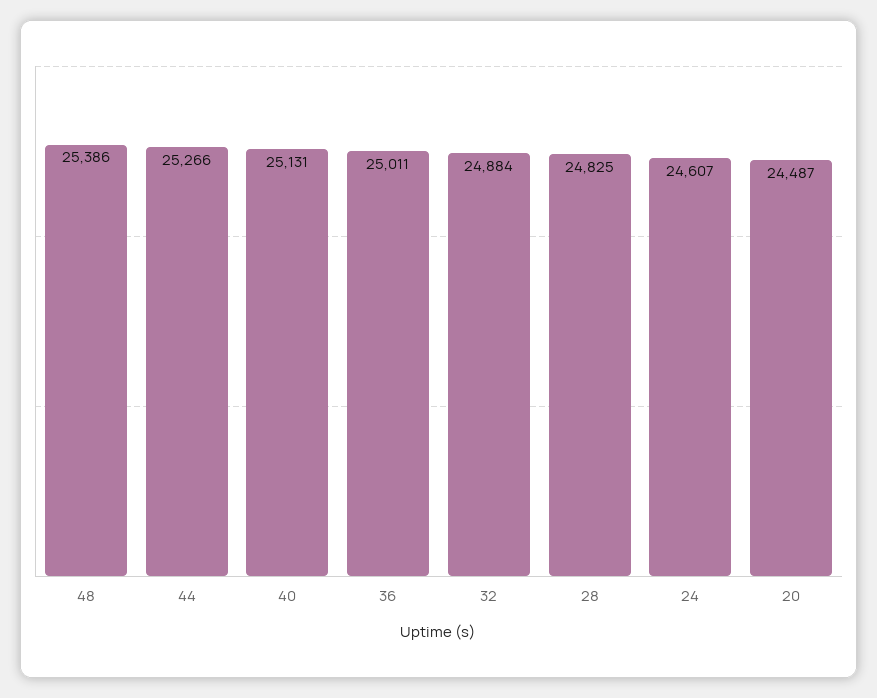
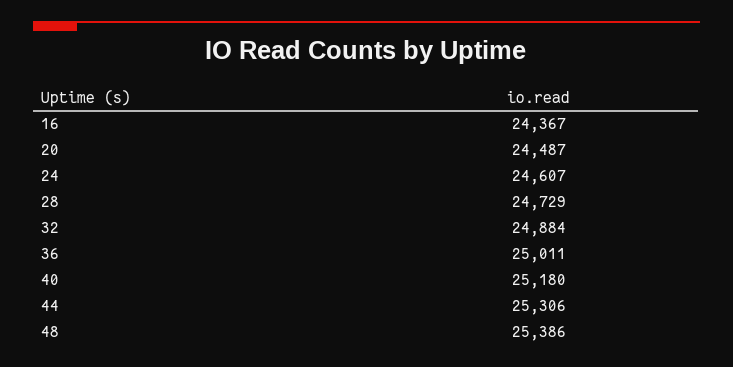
44: 25266 -> 25306
40: 25131 -> 25180
28: 24825 -> 24729
16: none -> 24367

